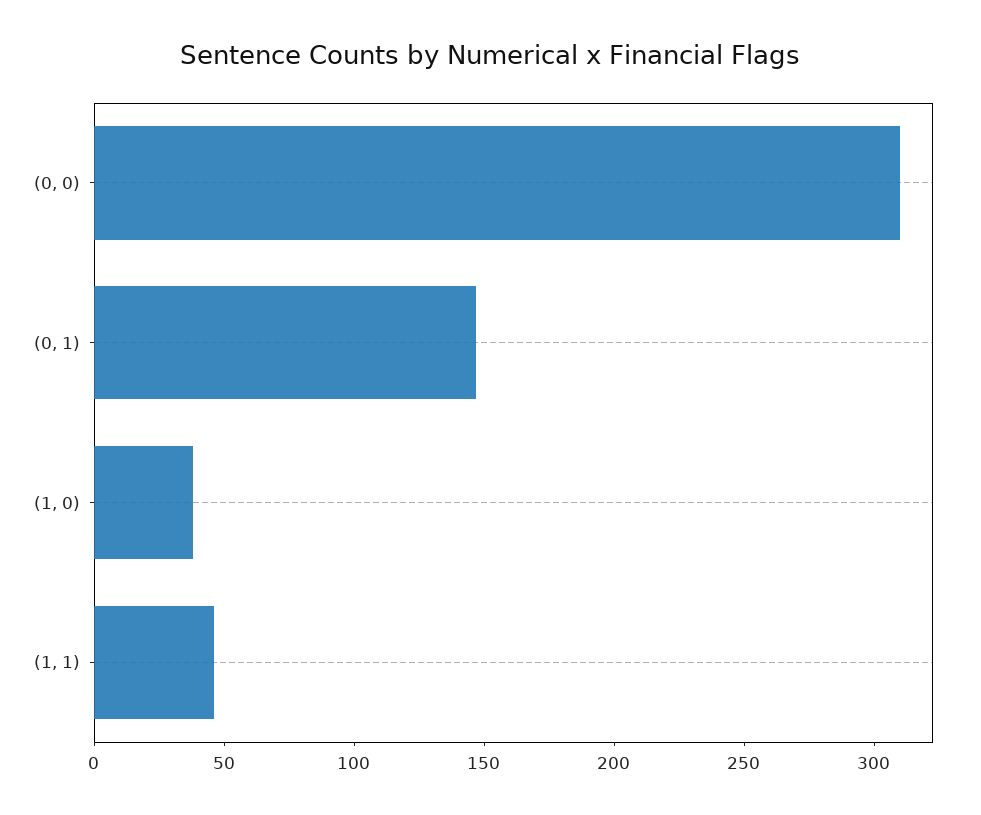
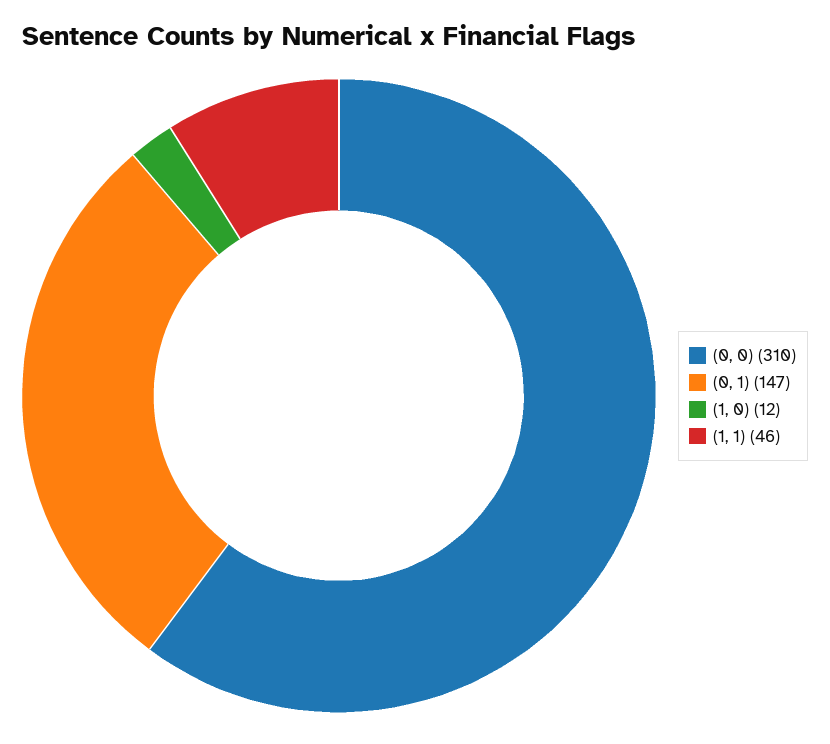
(1, 0): 40 -> 12

